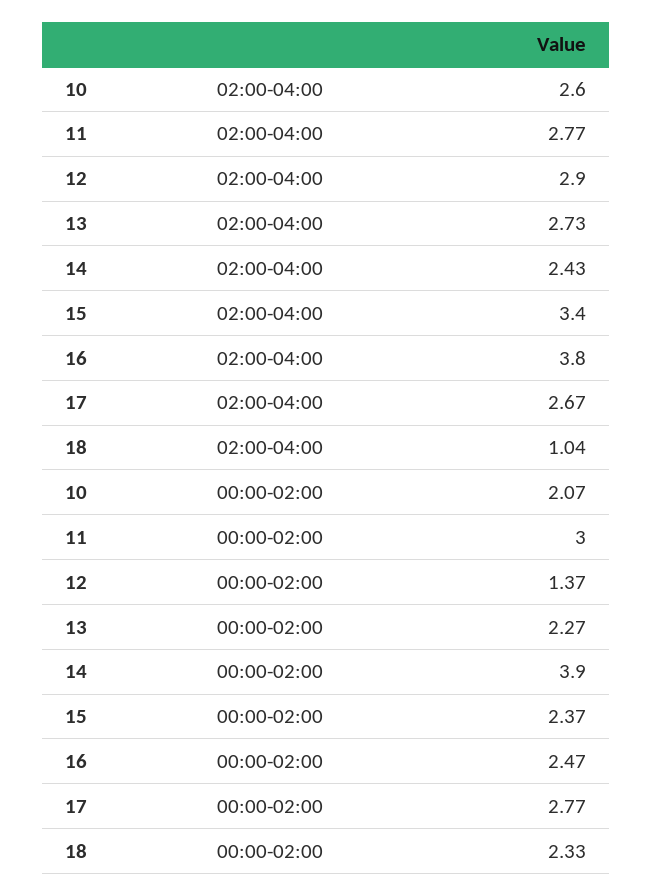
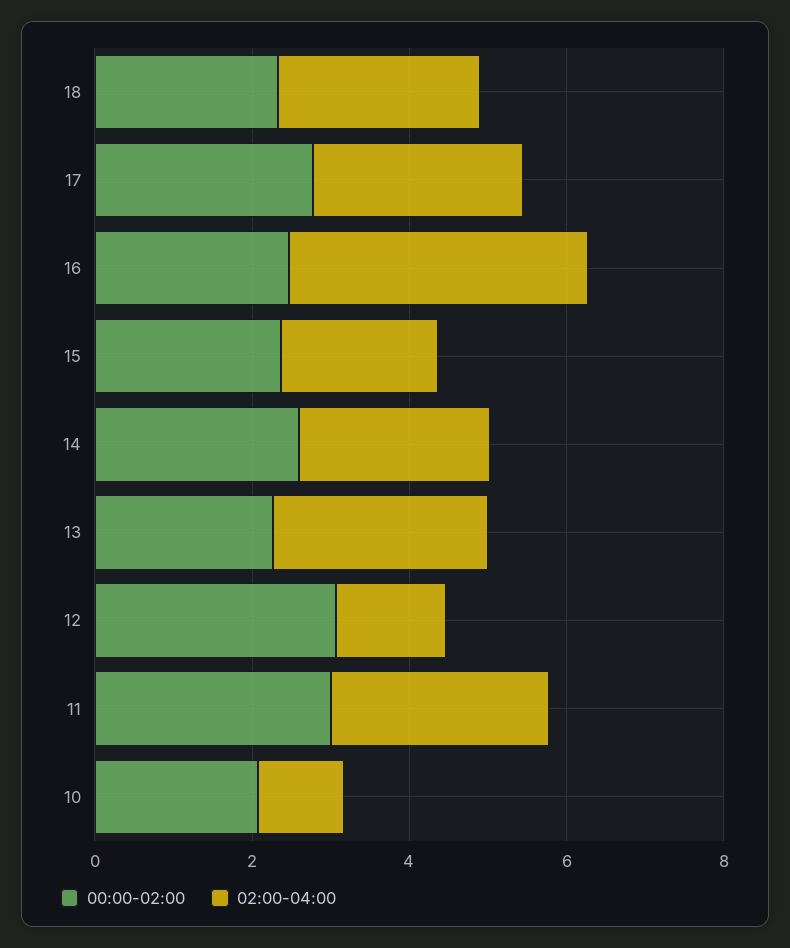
02:00-04:00, 10: 2.6 -> 1
02:00-04:00, 12: 2.9 -> 1.5
02:00-04:00, 15: 3.4 -> 2
02:00-04:00, 18: 1.04 -> 2.5
00:00-02:00, 12: 1.37 -> 3
00:00-02:00, 14: 3.9 -> 2.5

